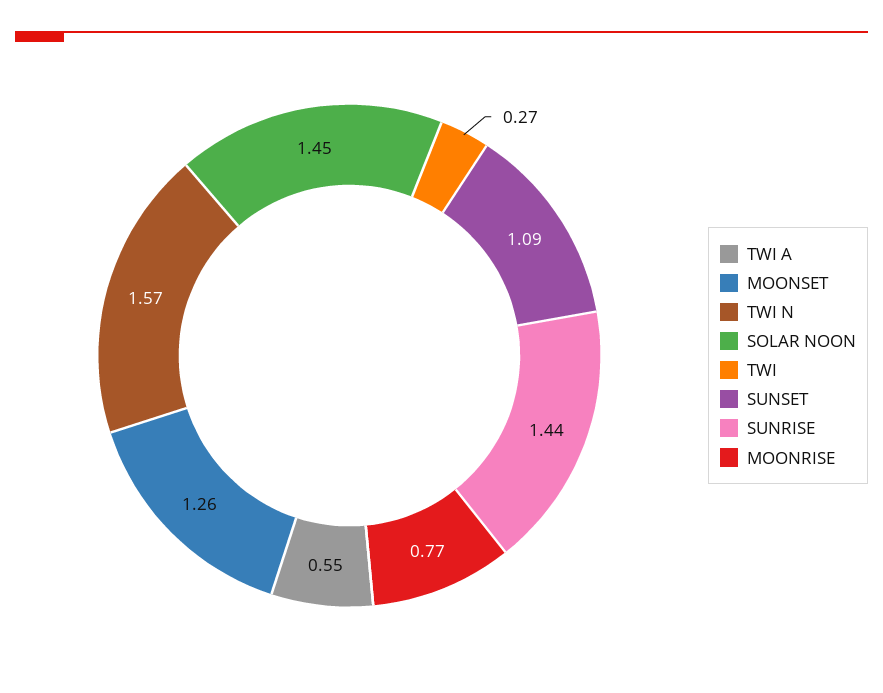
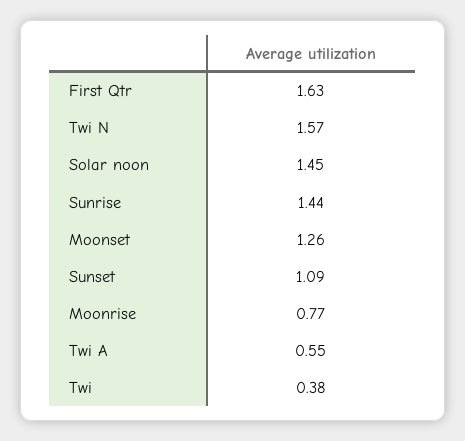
TWI: 0.27 -> 0.38
First Qtr: none -> 1.63

